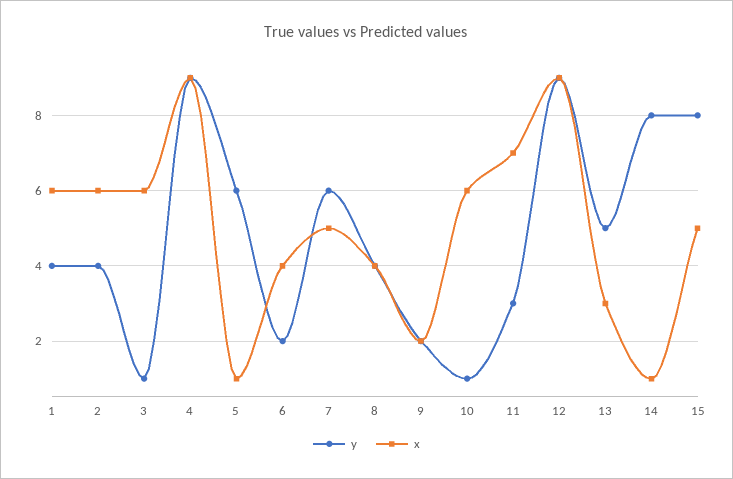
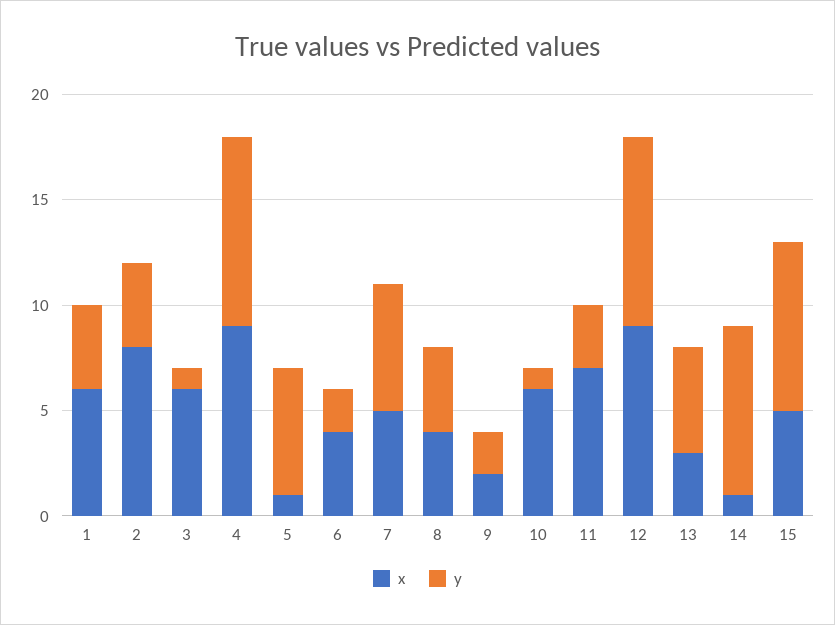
x, 2: 6 -> 8

